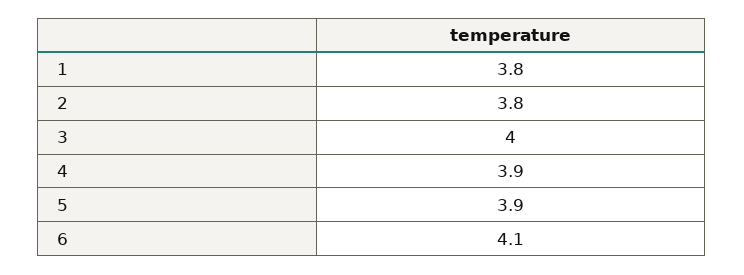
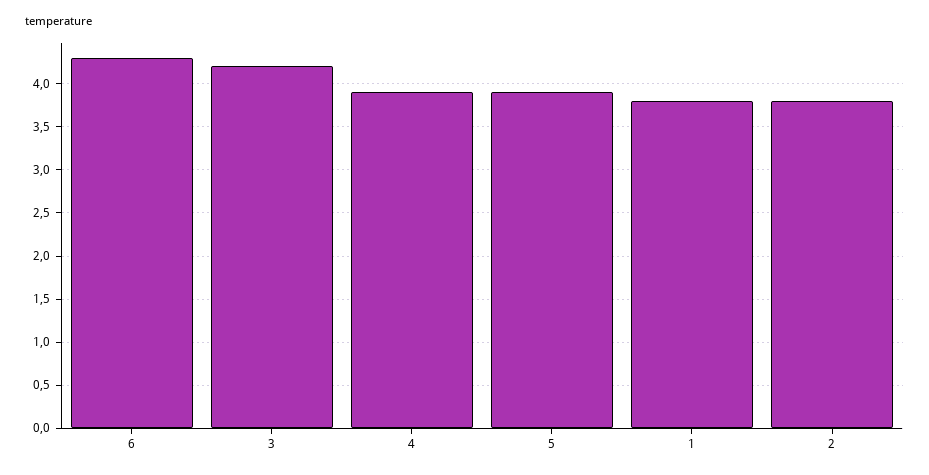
3: 4 -> 4.2
6: 4.1 -> 4.3

